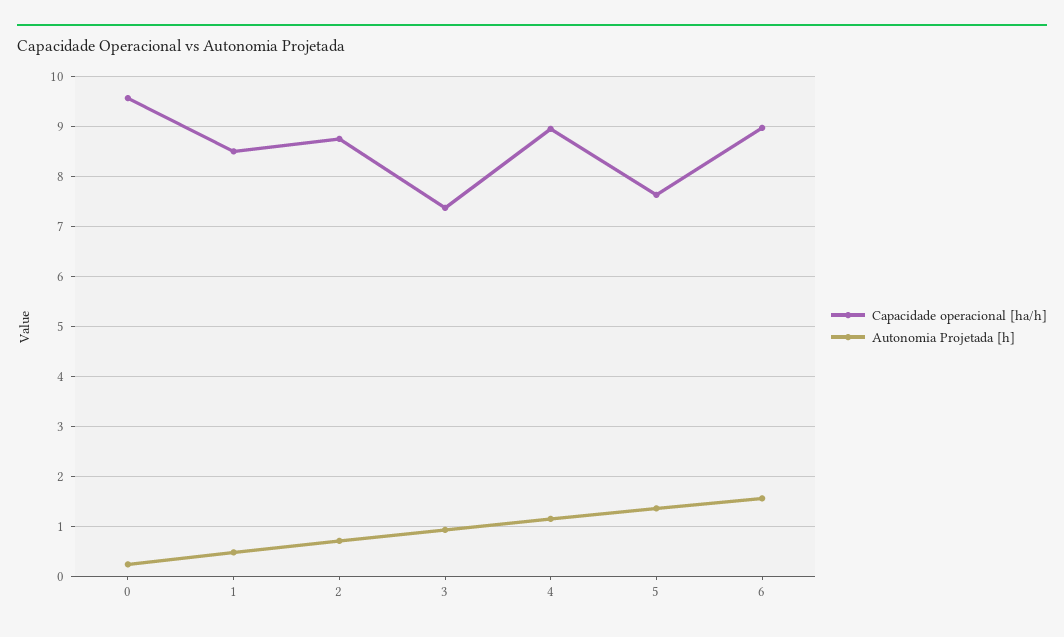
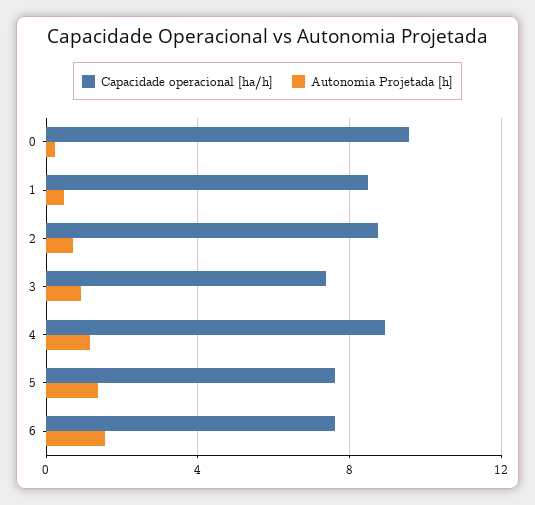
Capacidade operacional [ha/h], 6: 9 -> 7.5

